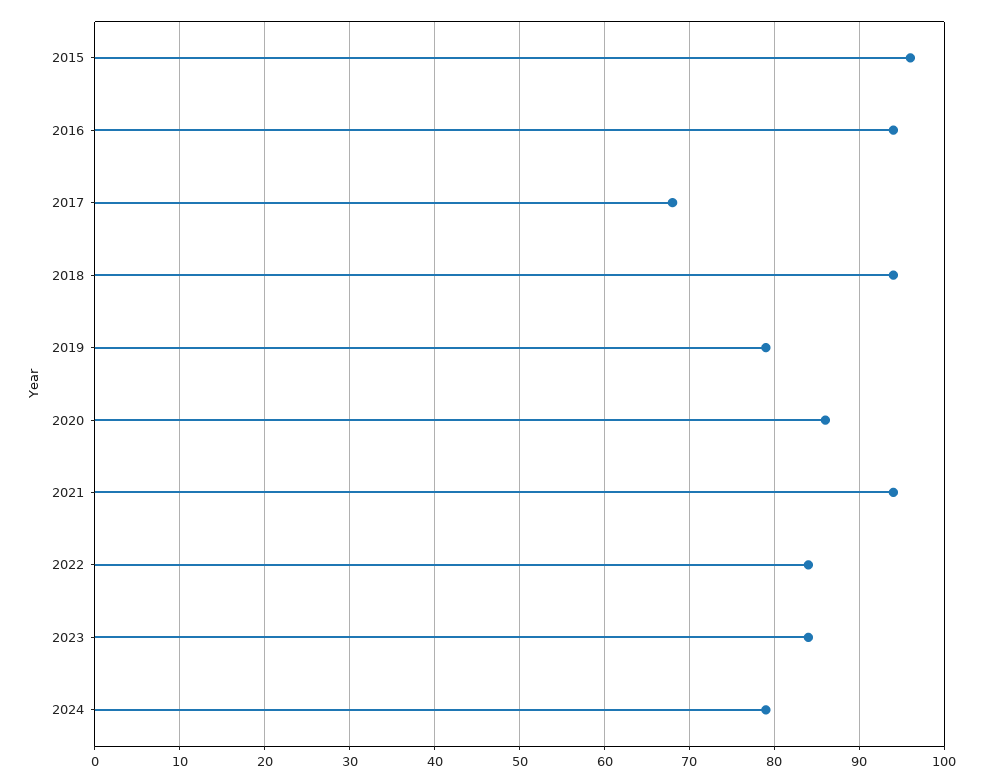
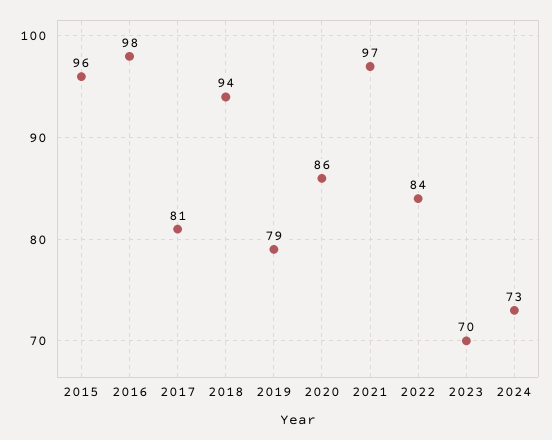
2016: 94 -> 98
2017: 68 -> 81
2021: 94 -> 97
2023: 84 -> 70
2024: 79 -> 73

